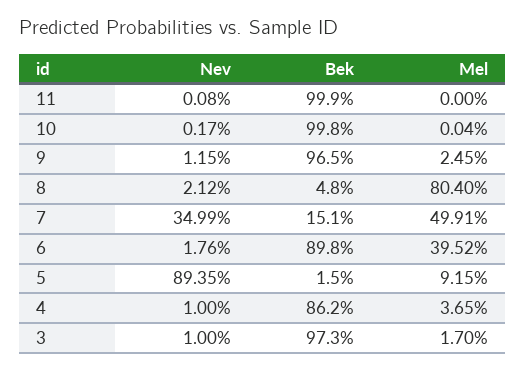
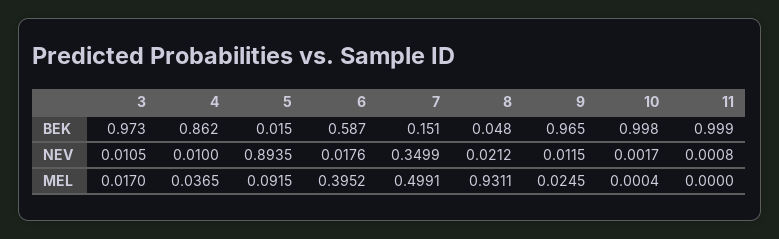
Mel, 8: 0.804 -> 0.9311
Bek, 6: 0.898 -> 0.587
Nev, 3: 0.01 -> 0.0105

